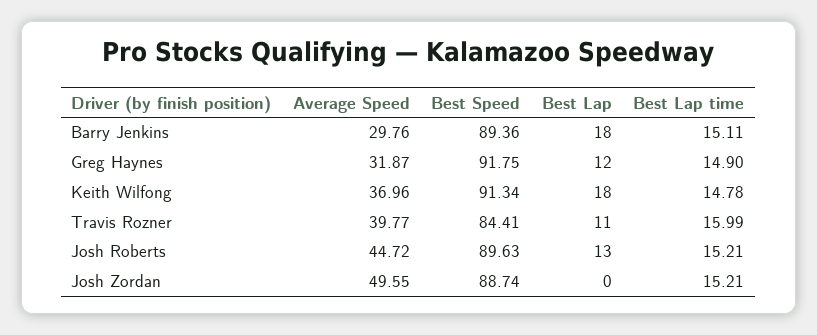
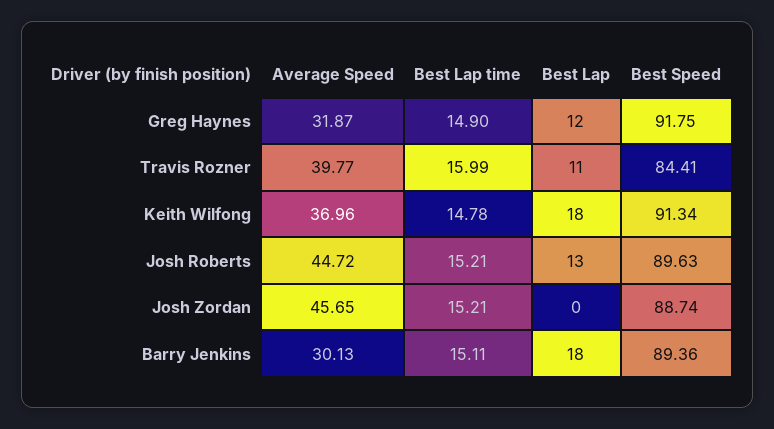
Average Speed, Barry Jenkins: 29.76 -> 30.13
Average Speed, Josh Zordan: 49.55 -> 45.65

